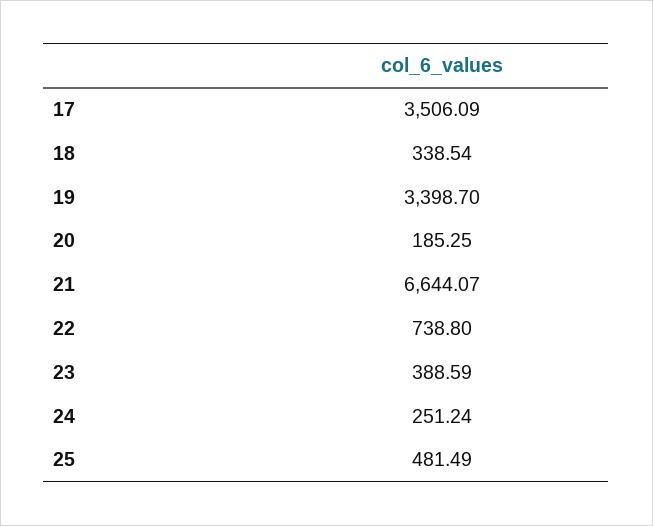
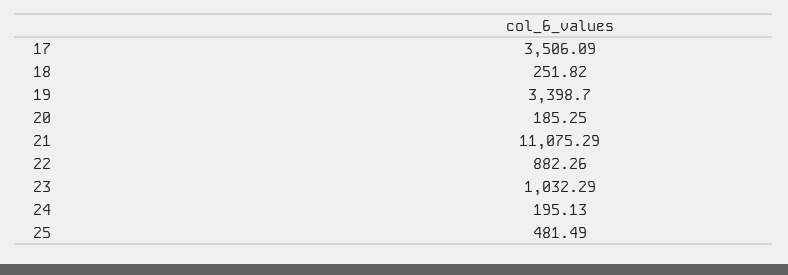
18: 338.54 -> 251.82
21: 6644.07 -> 11075.29
22: 738.8 -> 882.26
23: 388.59 -> 1032.29
24: 251.24 -> 195.13

